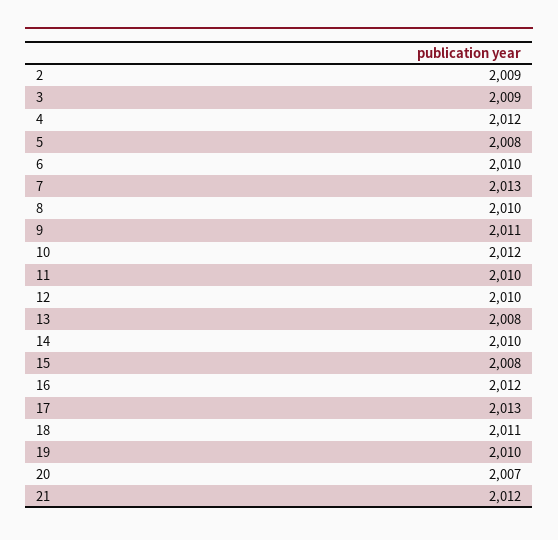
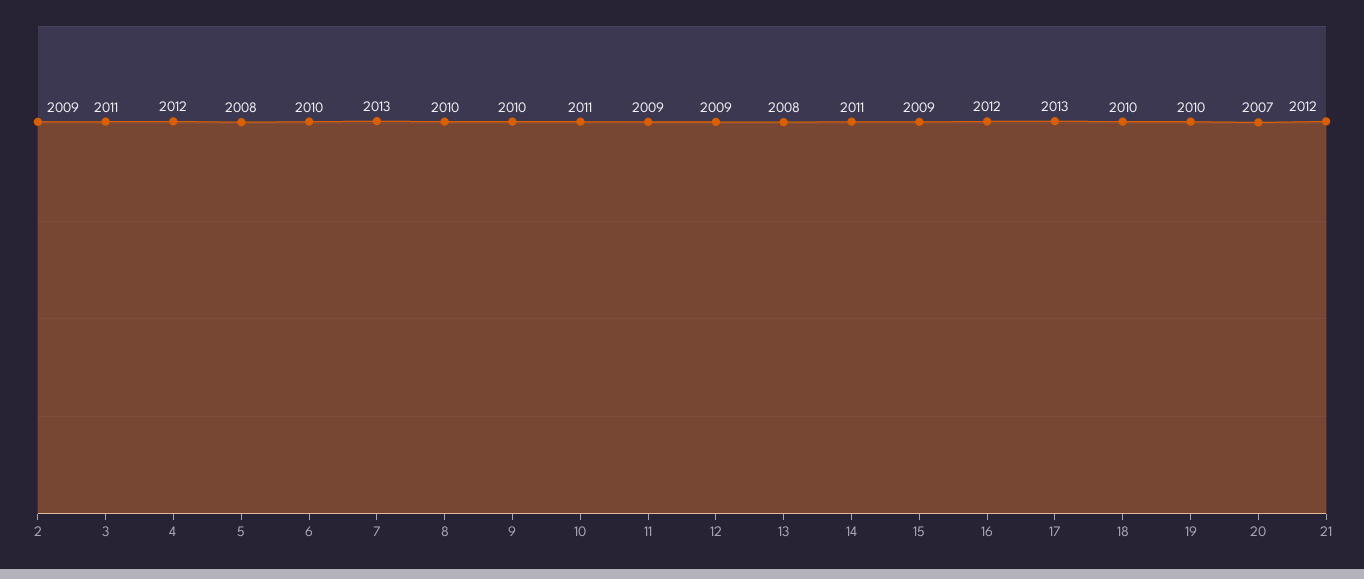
3: 2009 -> 2011
9: 2011 -> 2010
10: 2012 -> 2011
11: 2010 -> 2009
12: 2010 -> 2009
14: 2010 -> 2011
15: 2008 -> 2009
18: 2011 -> 2010

